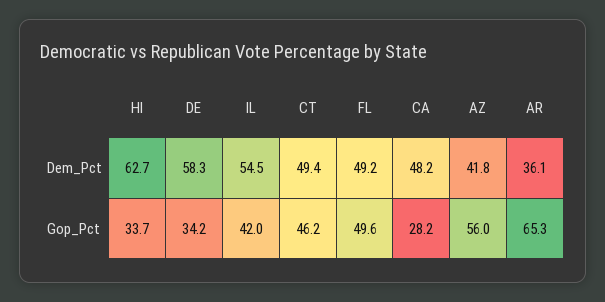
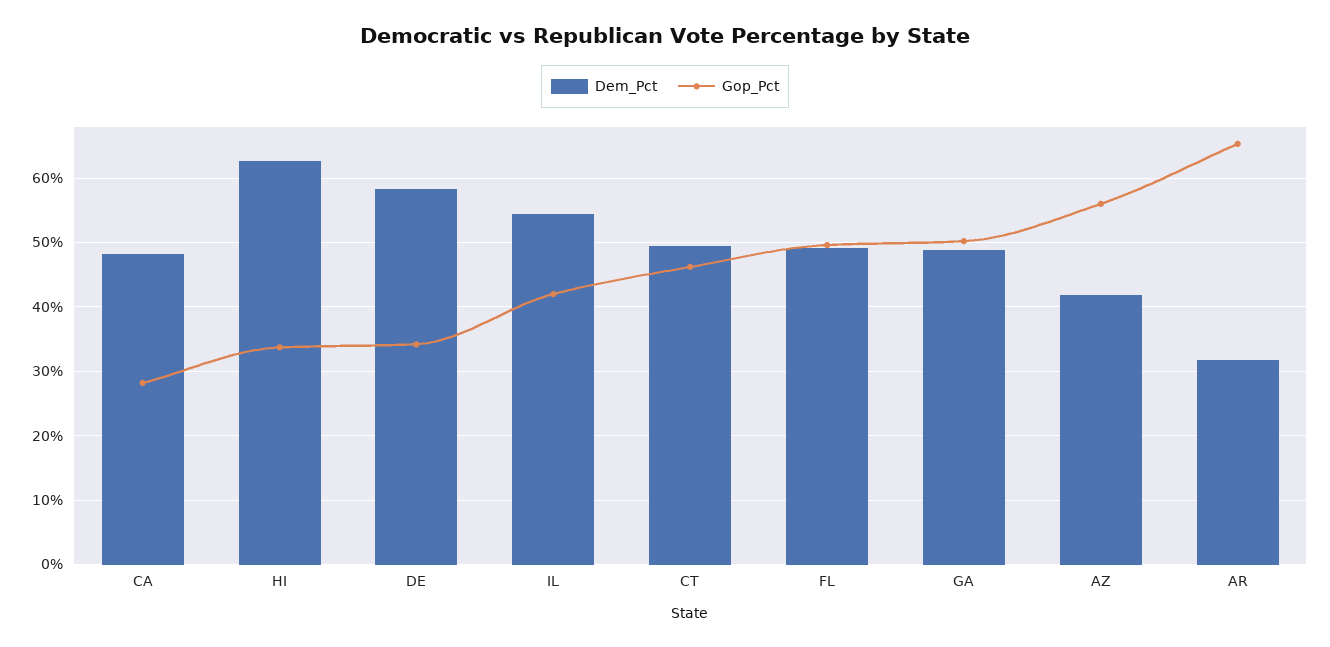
Dem_Pct, AR: 36.1 -> 32
Dem_Pct, GA: none -> 49
Gop_Pct, GA: none -> 50

